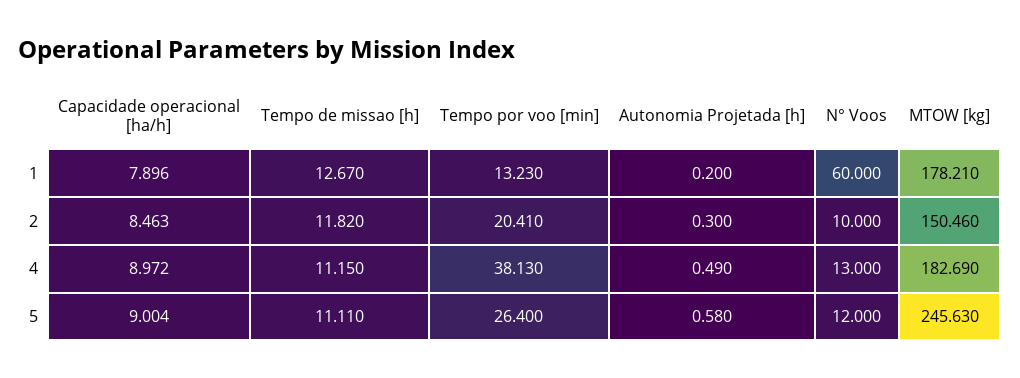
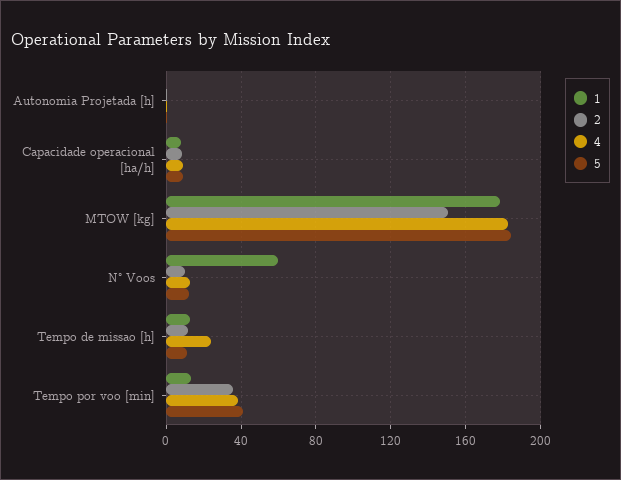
2, Tempo por voo [min]: 20.41 -> 35
4, Tempo de missao [h]: 11.15 -> 25
5, Tempo por voo [min]: 26.4 -> 40
5, MTOW [kg]: 245.63 -> 185

